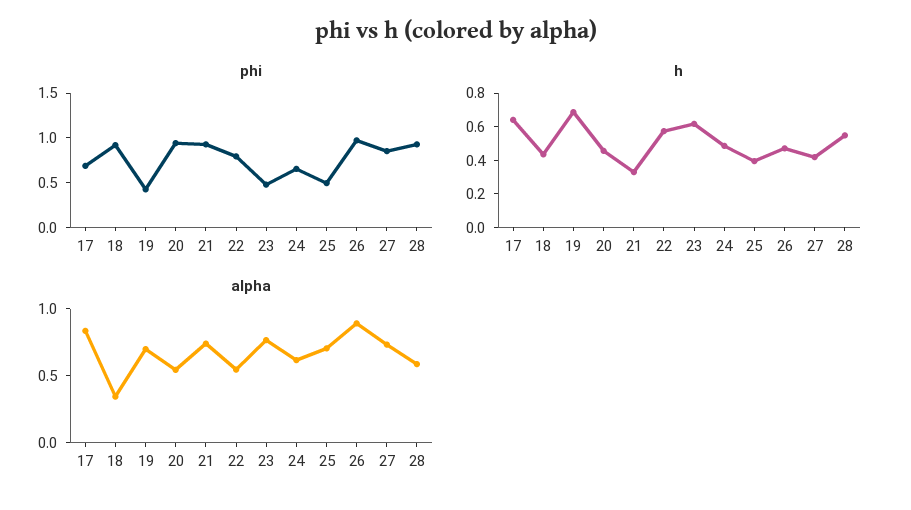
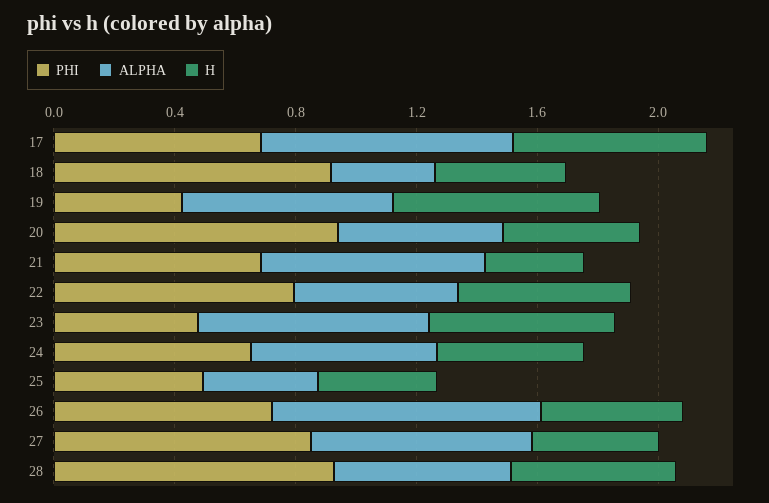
phi, 21: 0.9 -> 0.7
phi, 26: 1 -> 0.7
alpha, 25: 0.7 -> 0.4

